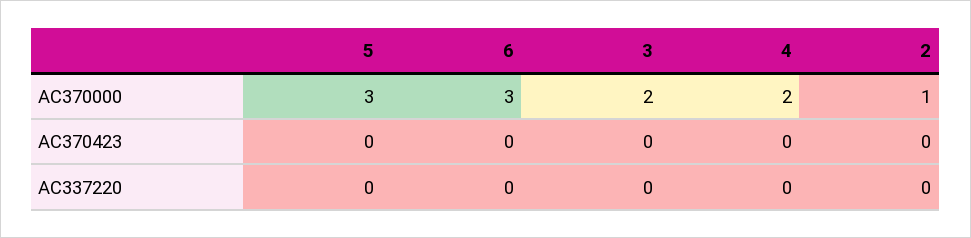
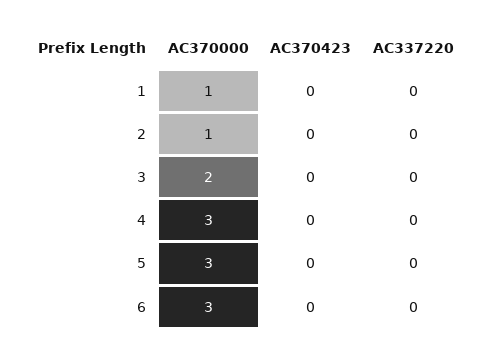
4, AC370000: 2 -> 3
1, AC370000: none -> 1
1, AC370423: none -> 0
1, AC337220: none -> 0

